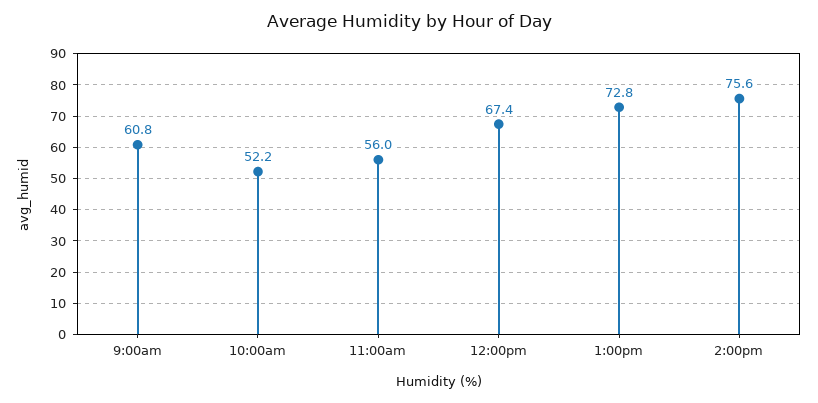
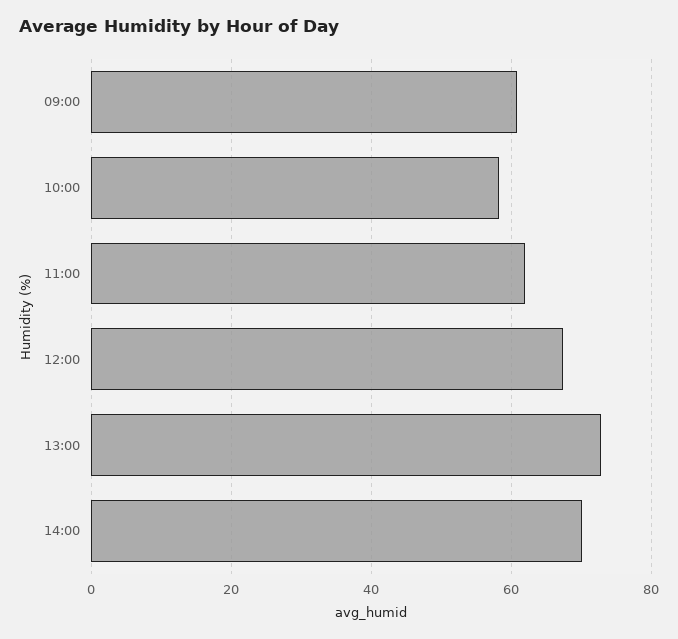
10:00am: 52.2 -> 58
11:00am: 56 -> 62
2:00pm: 75.6 -> 70

